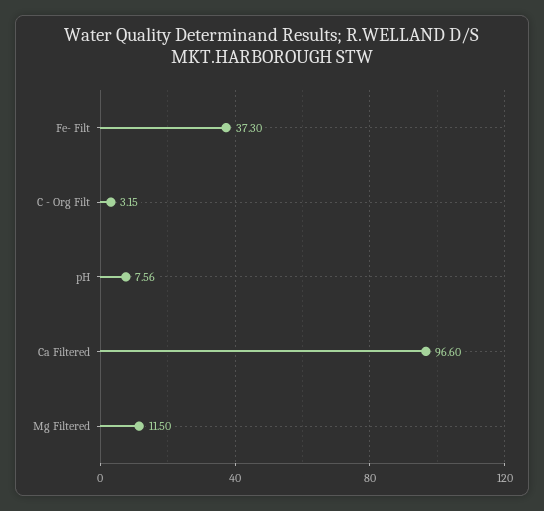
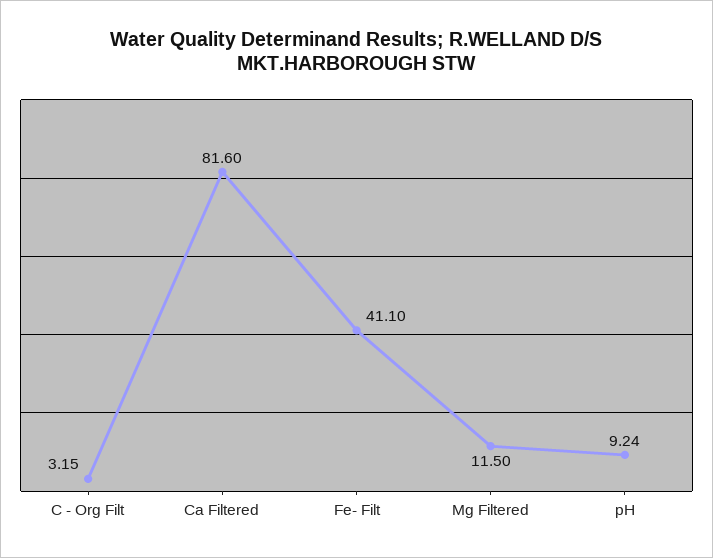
Fe- Filt: 37.3 -> 41.1
pH: 7.56 -> 9.24
Ca Filtered: 96.6 -> 81.6

